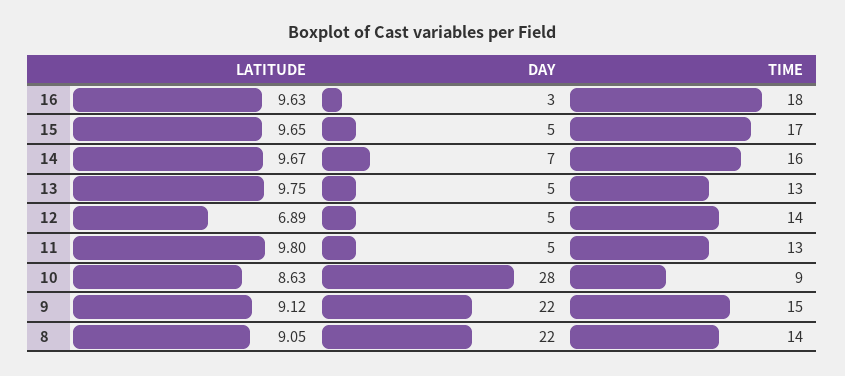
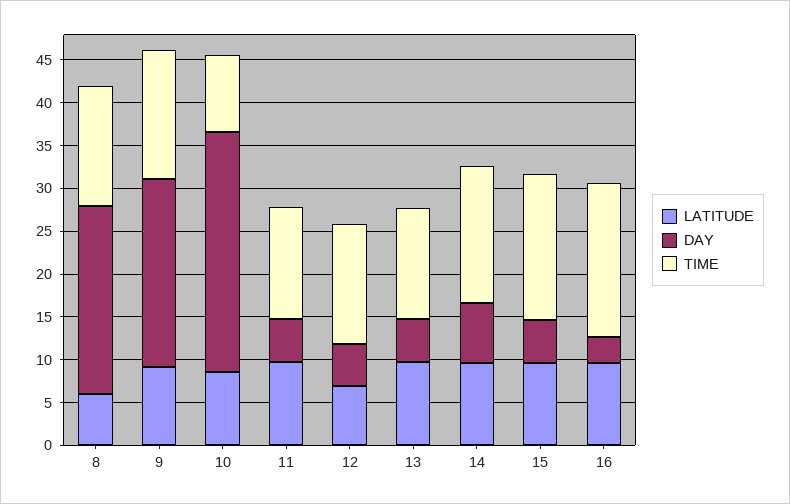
LATITUDE, 8: 9.05 -> 6

